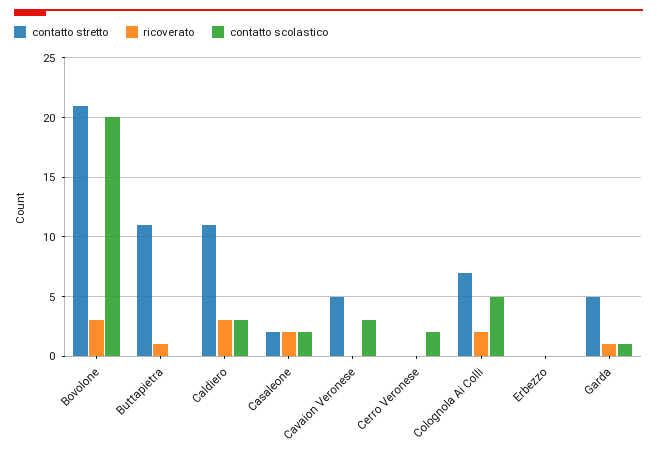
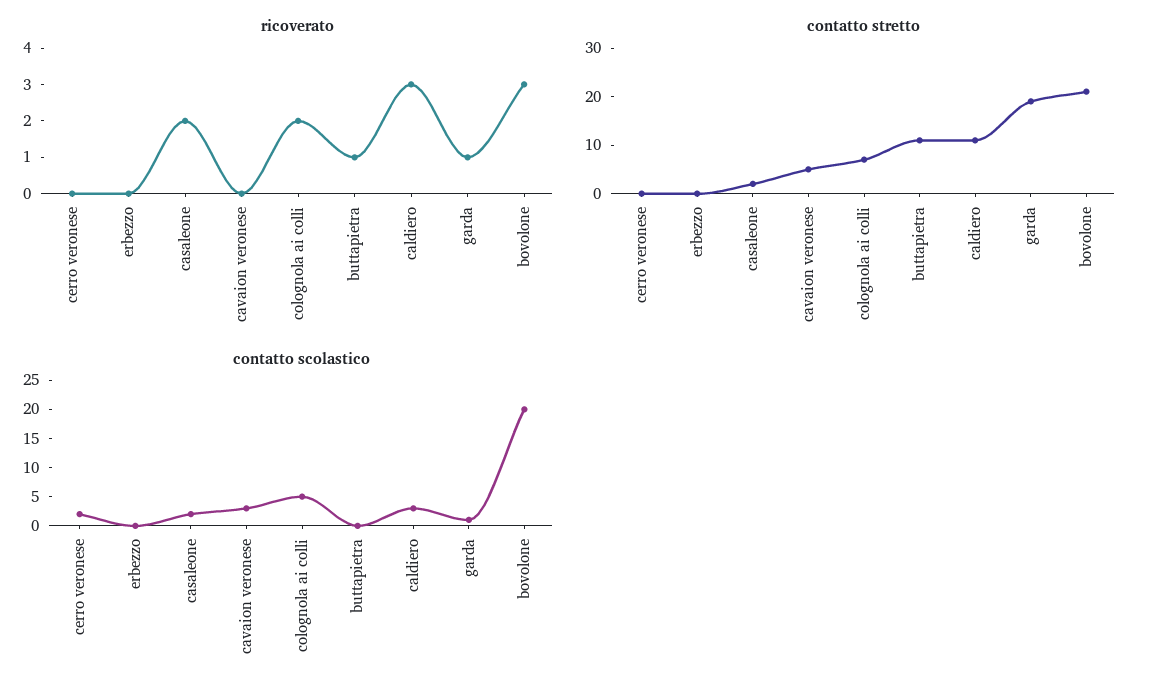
contatto stretto, Garda: 5 -> 20

